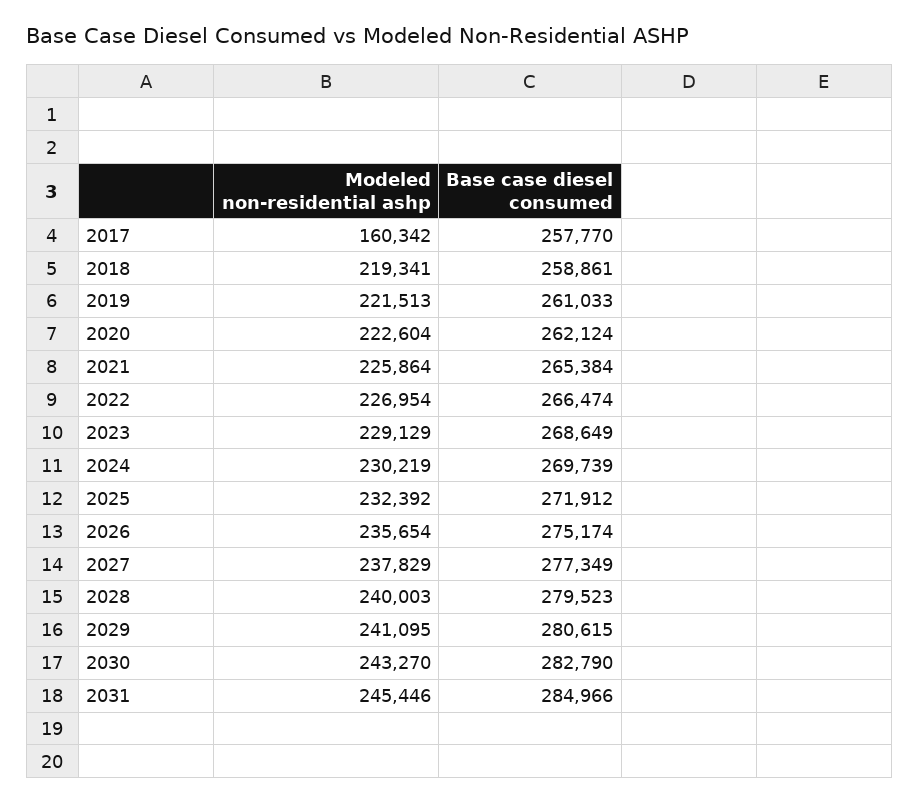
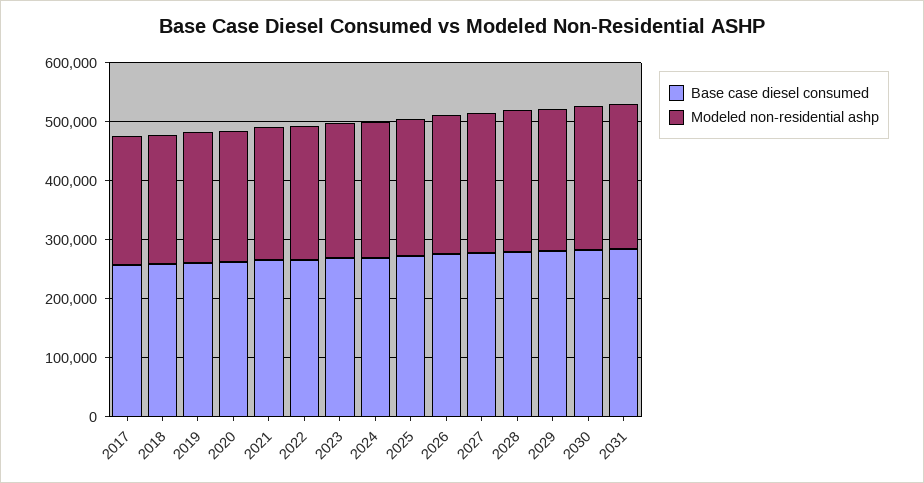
Modeled non-residential ashp, 2017: 160342 -> 220000

